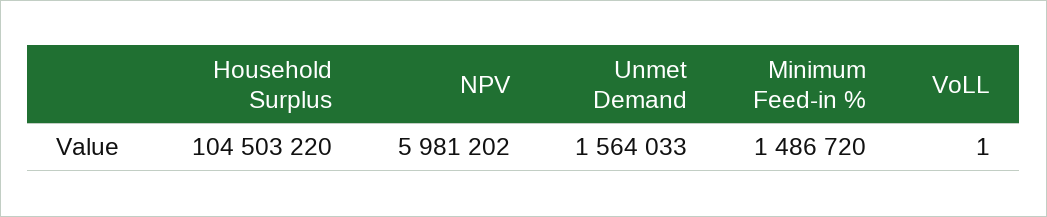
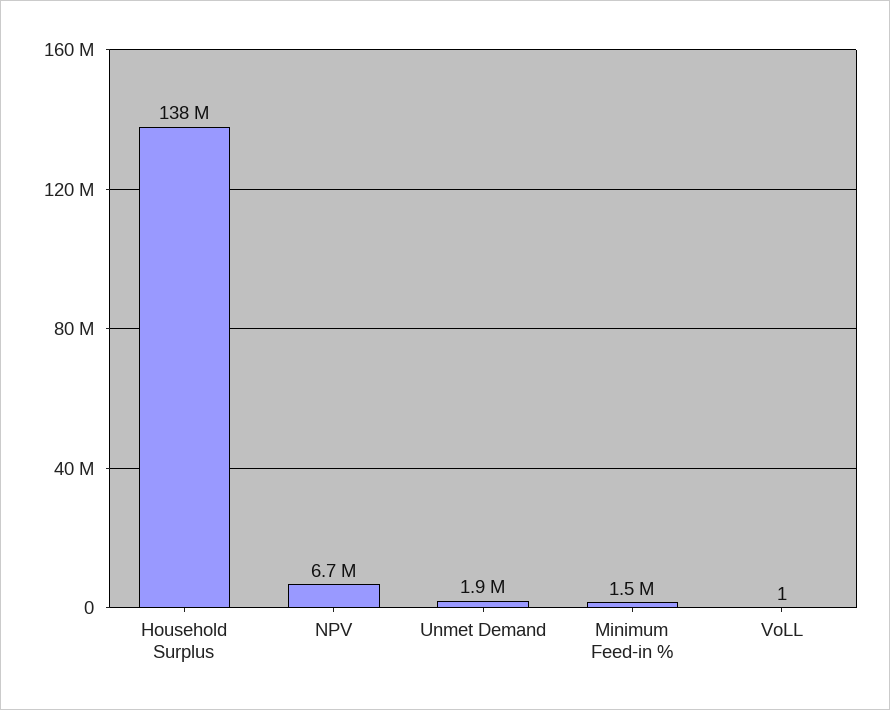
Household Surplus: 104503220 -> 138000000
NPV: 5981202 -> 6700000
Unmet Demand: 1564033 -> 1900000

